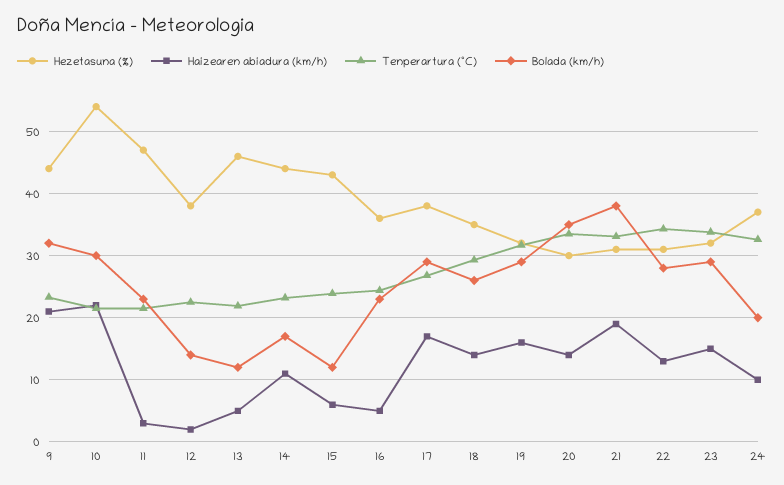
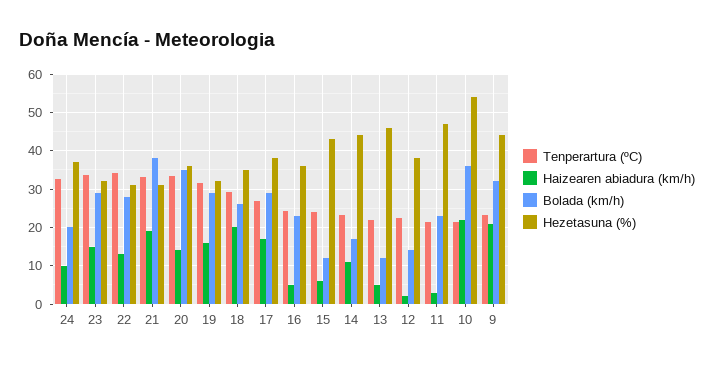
Bolada (km/h), 10: 30 -> 36
Haizearen abiadura (km/h), 18: 14 -> 20
Hezetasuna (%), 20: 30 -> 36

